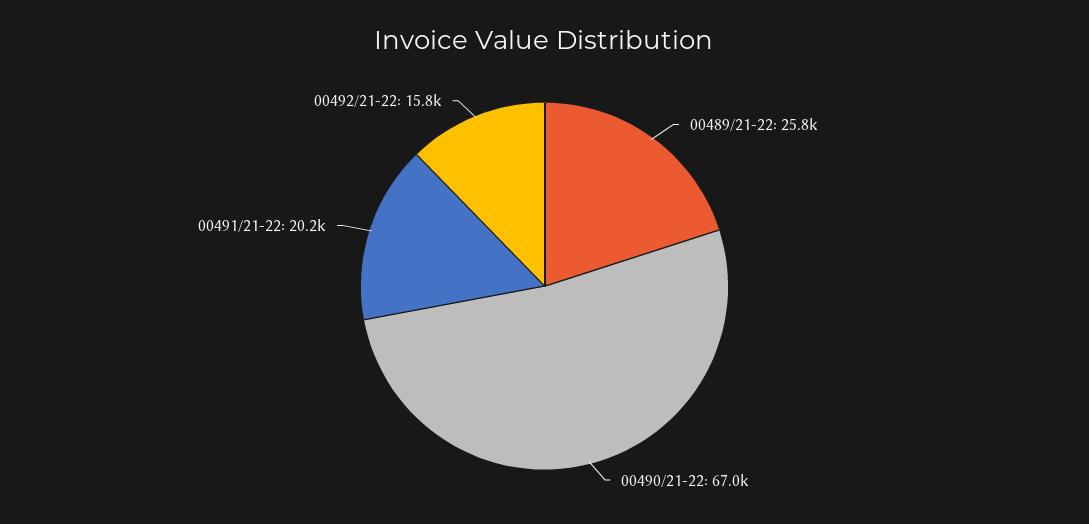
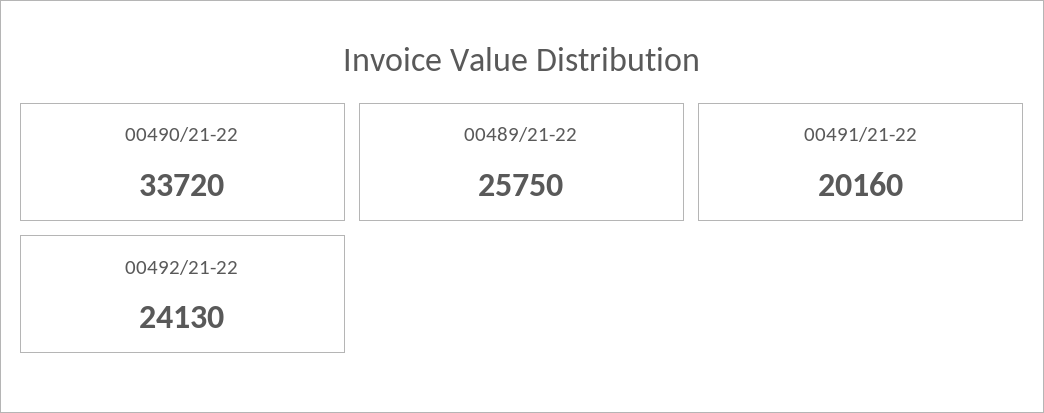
00490/21-22: 67000 -> 33720
00492/21-22: 15800 -> 24130

